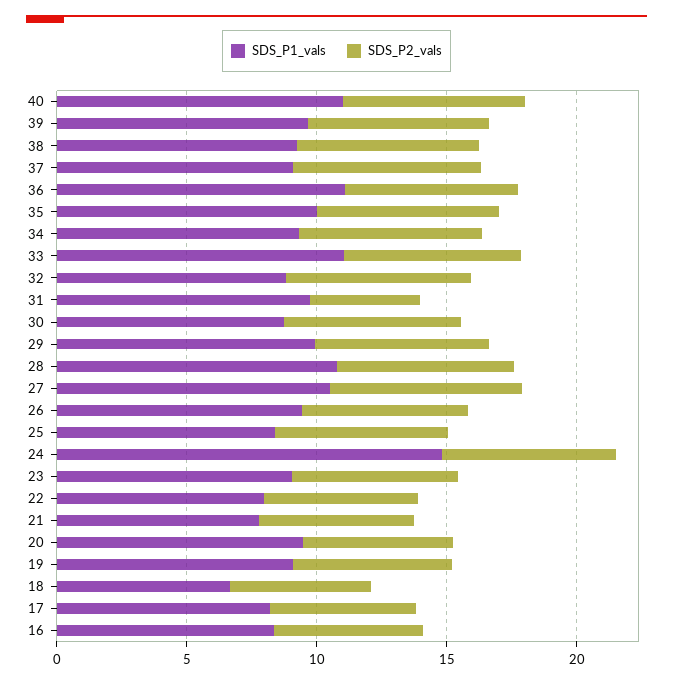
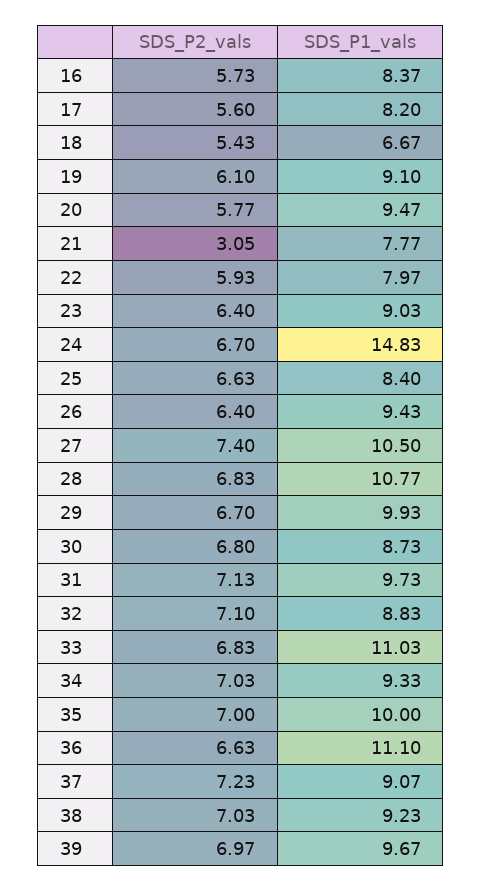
SDS_P1_vals, 40: 11 -> none
SDS_P2_vals, 40: 7 -> none
SDS_P2_vals, 31: 4 -> 7.13
SDS_P2_vals, 21: 6 -> 3.05

